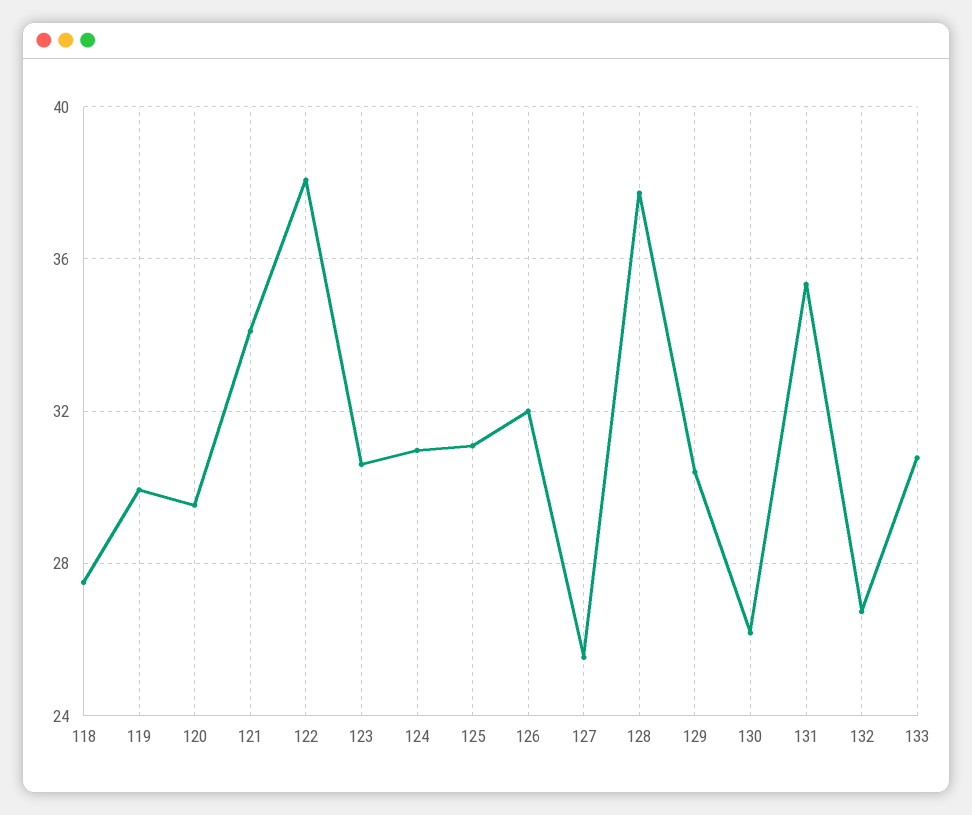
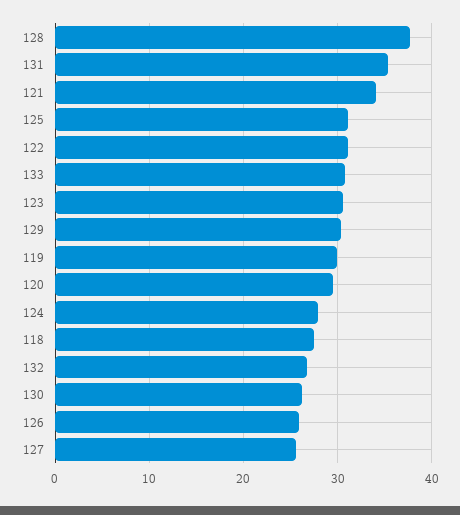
122: 38 -> 31
124: 31 -> 28
126: 32 -> 26

